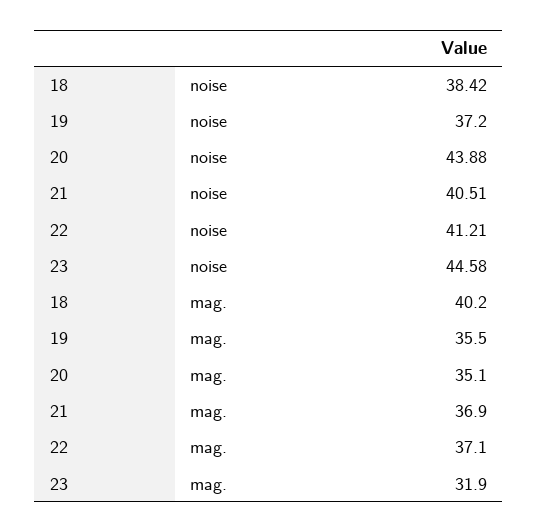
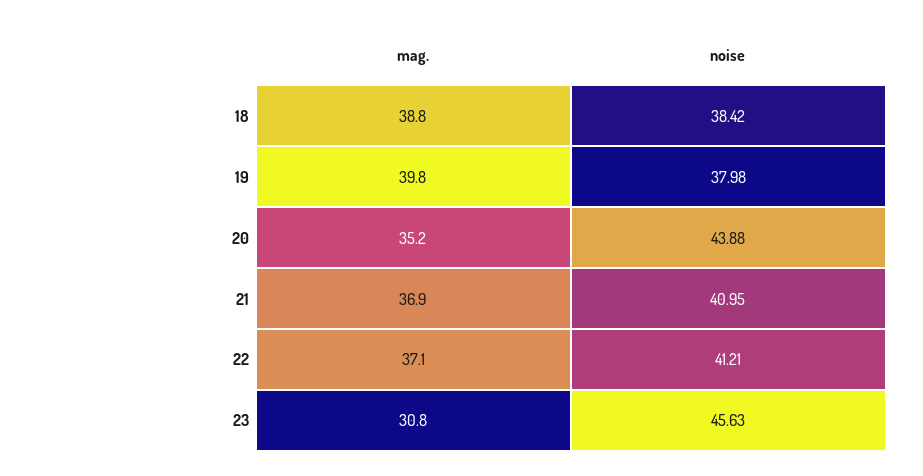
19, noise: 37.2 -> 37.98
21, noise: 40.51 -> 40.95
23, noise: 44.58 -> 45.63
18, mag.: 40.2 -> 38.8
19, mag.: 35.5 -> 39.8
20, mag.: 35.1 -> 35.2
23, mag.: 31.9 -> 30.8

